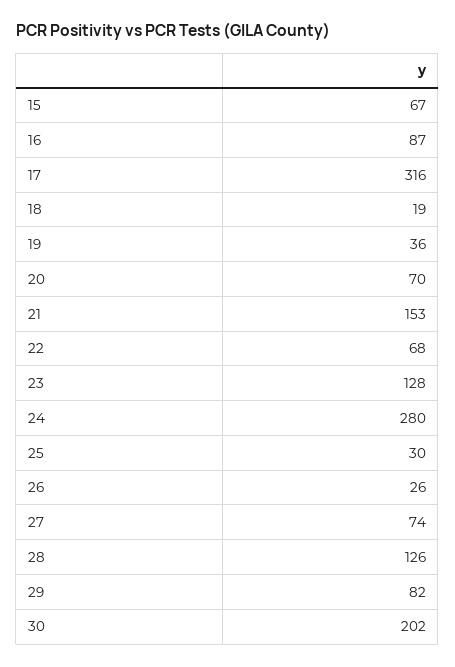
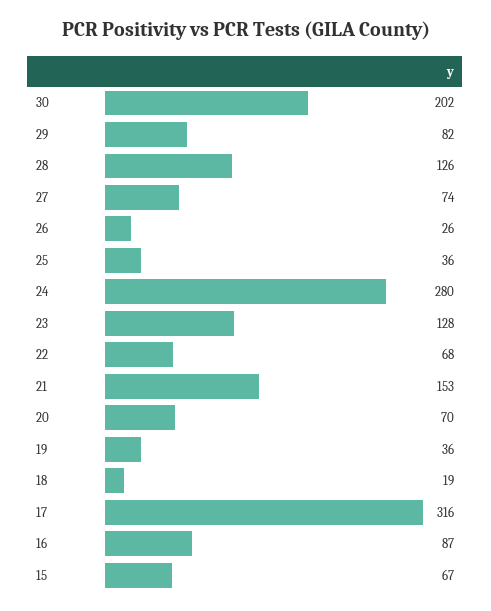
25: 30 -> 36

